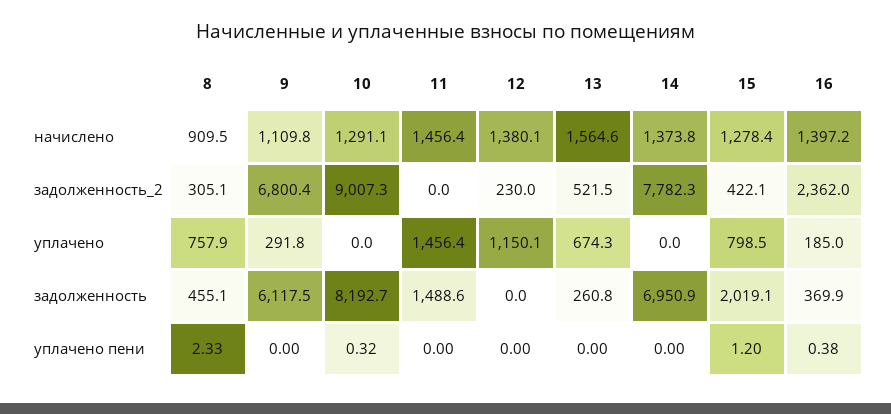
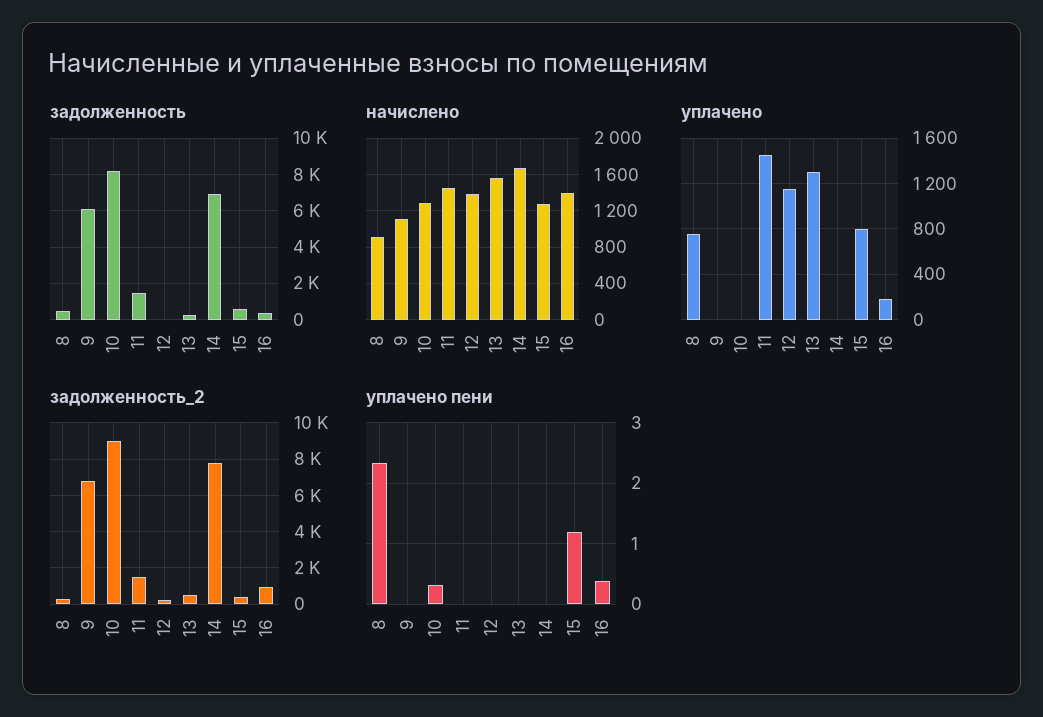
начислено, 14: 1373.8 -> 1700
задолженность_2, 11: 0 -> 1500
задолженность_2, 16: 2362 -> 1000
уплачено, 9: 291.8 -> 0
уплачено, 13: 674.3 -> 1300
задолженность, 15: 2019.1 -> 500

